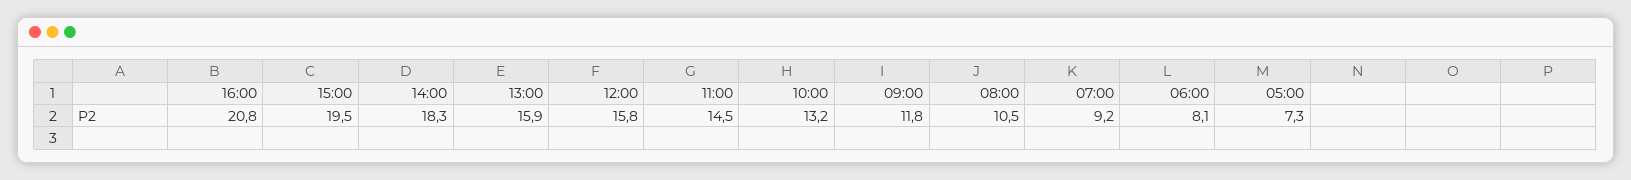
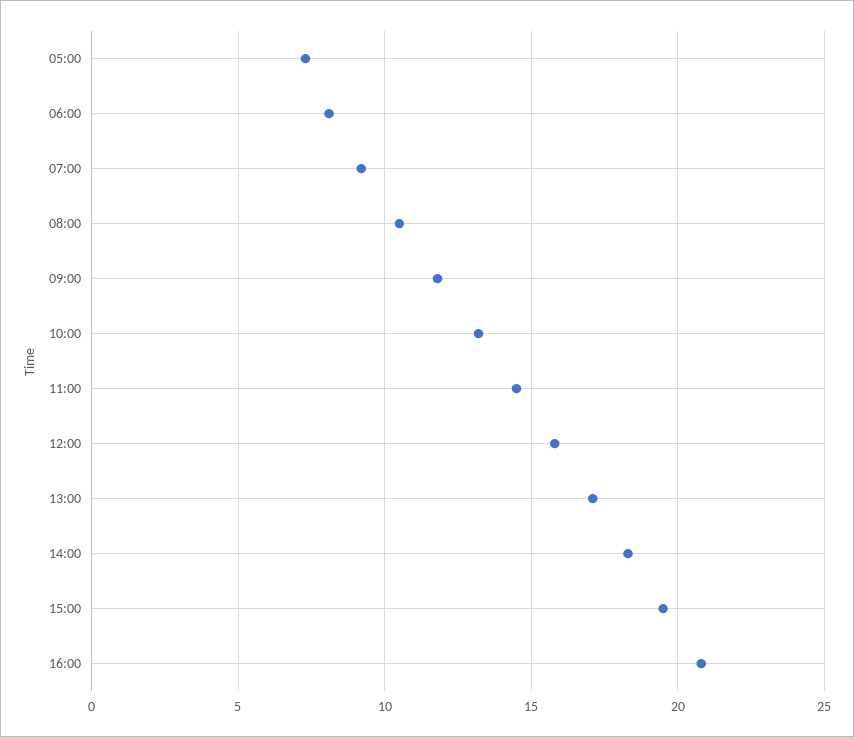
13:00: 15.9 -> 17

